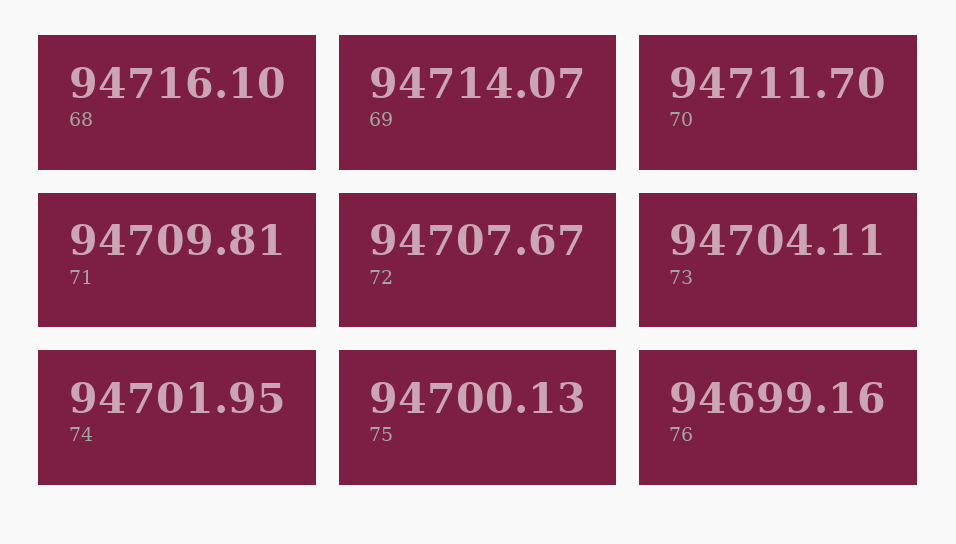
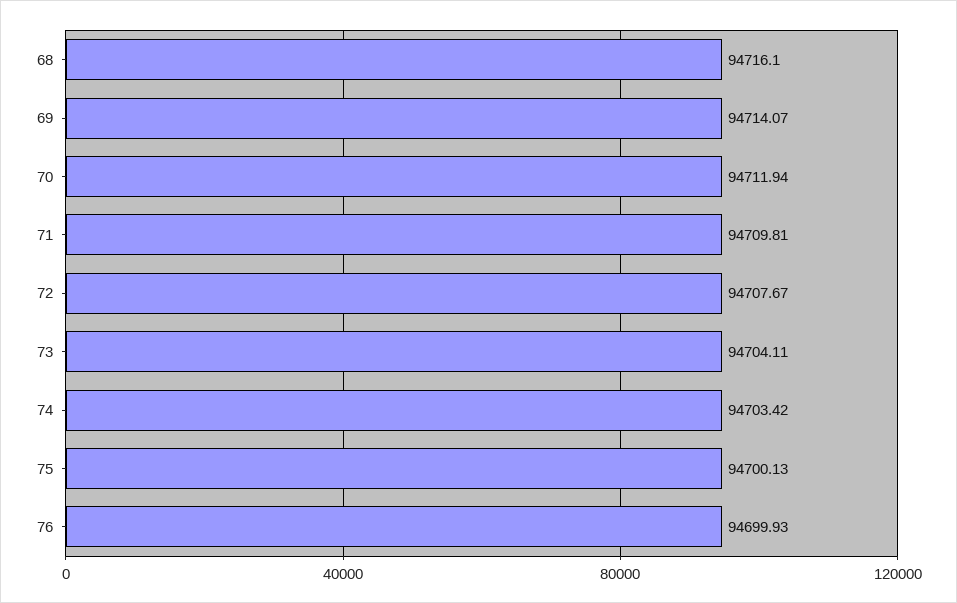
70: 94711.7 -> 94711.94
74: 94701.95 -> 94703.42
76: 94699.16 -> 94699.93

